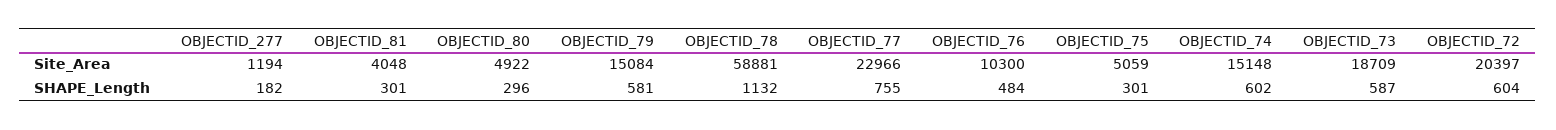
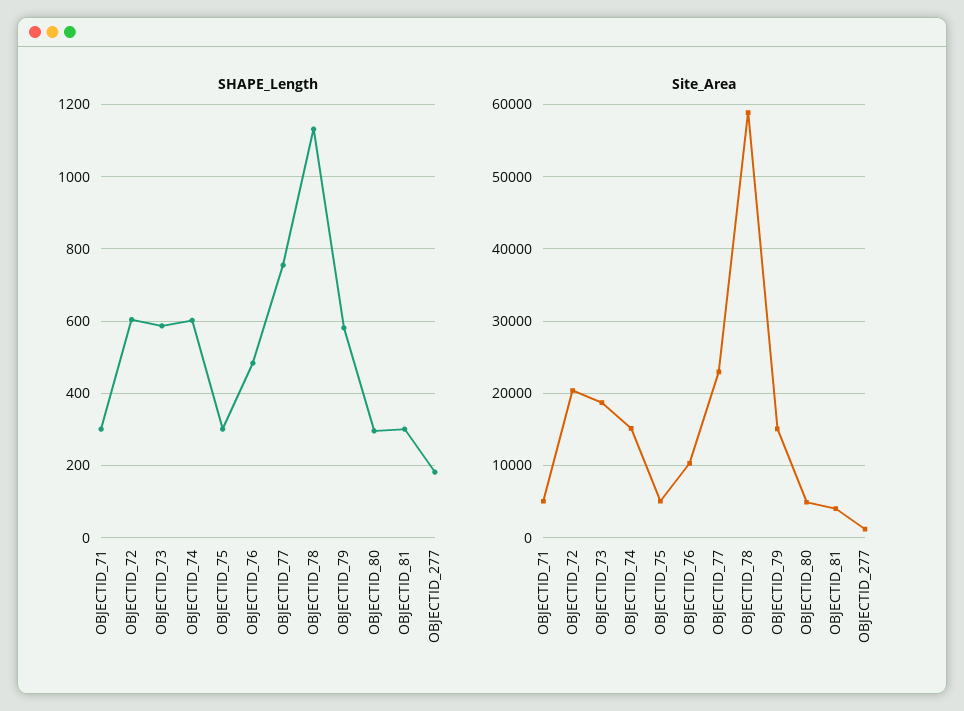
SHAPE_Length, OBJECTID_71: none -> 300
Site_Area, OBJECTID_71: none -> 5000

